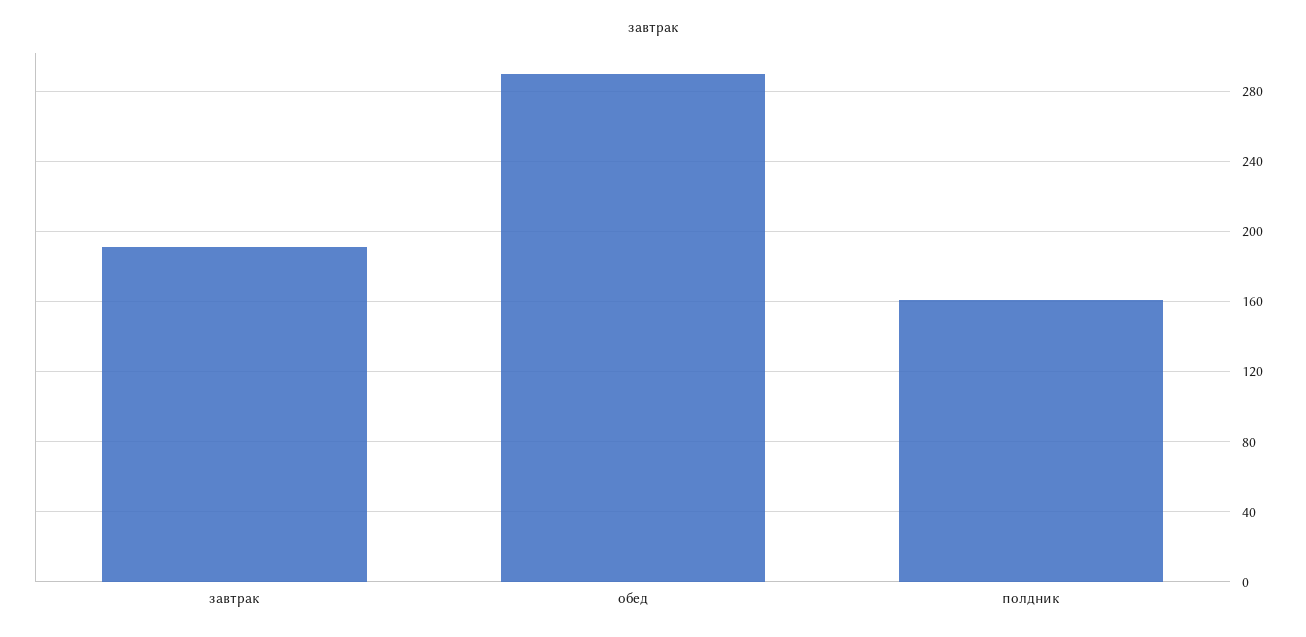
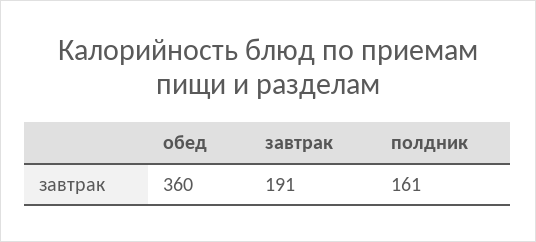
обед: 290 -> 360

